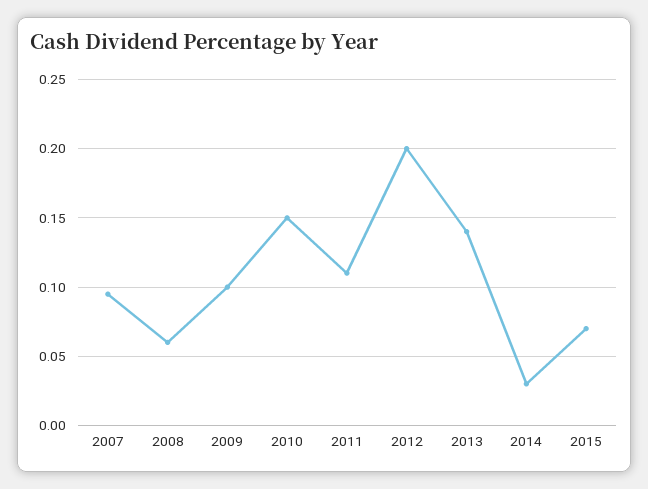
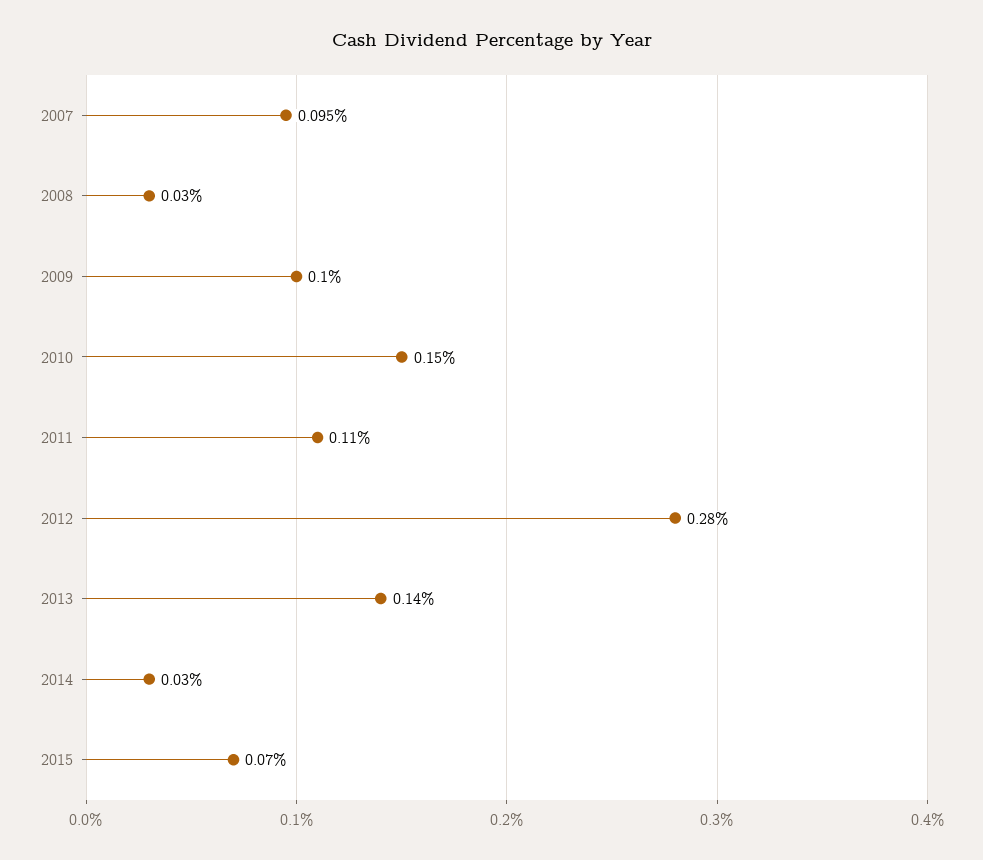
2008: 0.06 -> 0.03
2012: 0.2 -> 0.28

